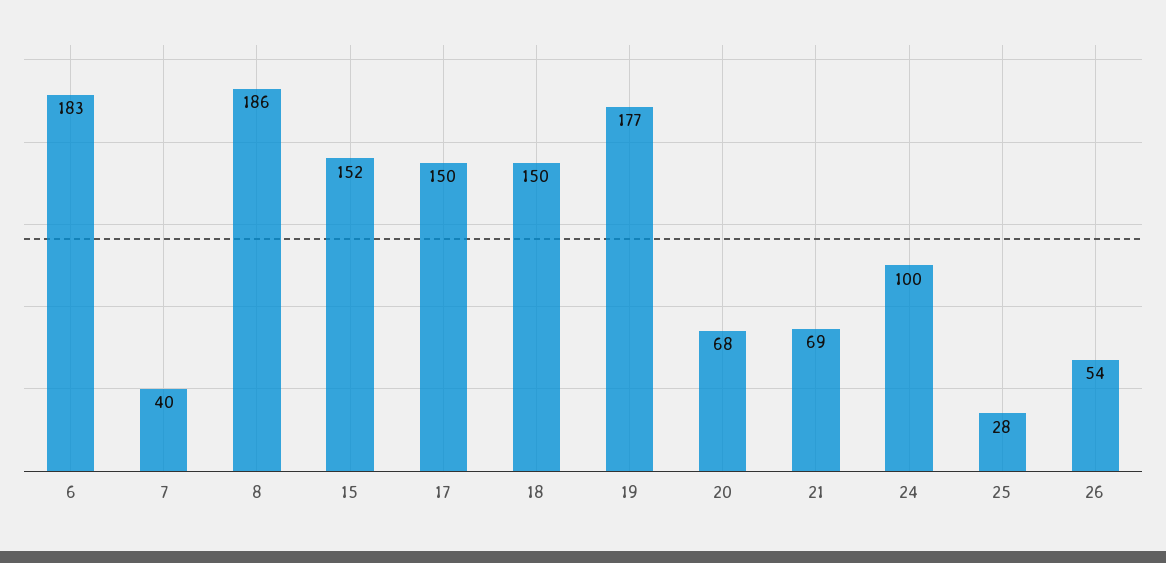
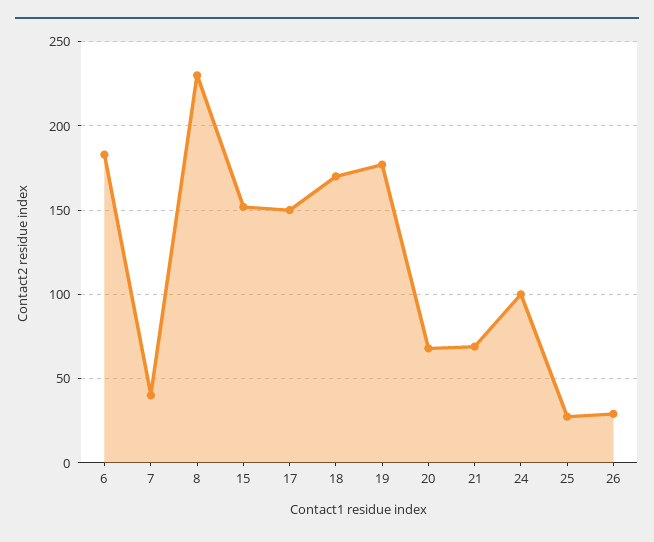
8: 186 -> 230
18: 150 -> 170
26: 54 -> 30

